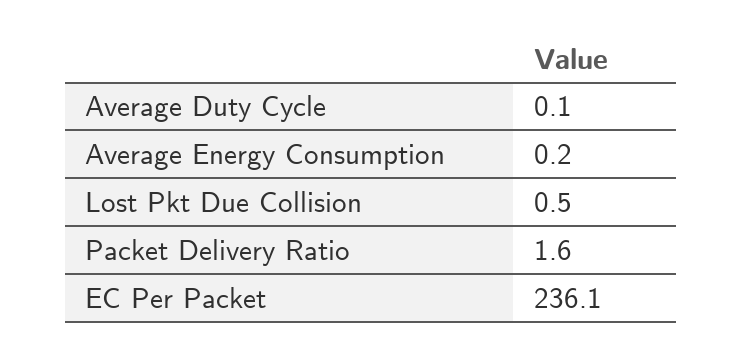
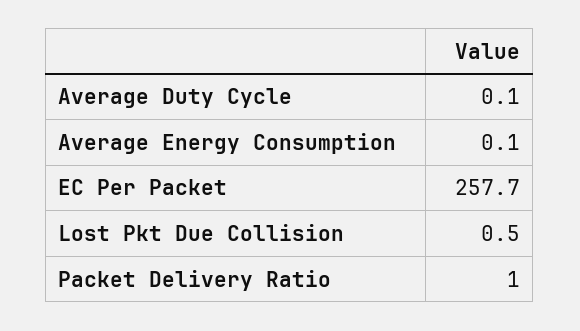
Average Energy Consumption: 0.2 -> 0.1
Packet Delivery Ratio: 1.6 -> 1
EC Per Packet: 236.1 -> 257.7

